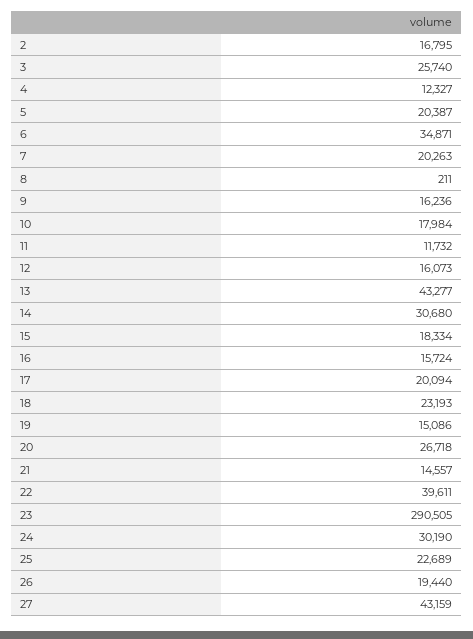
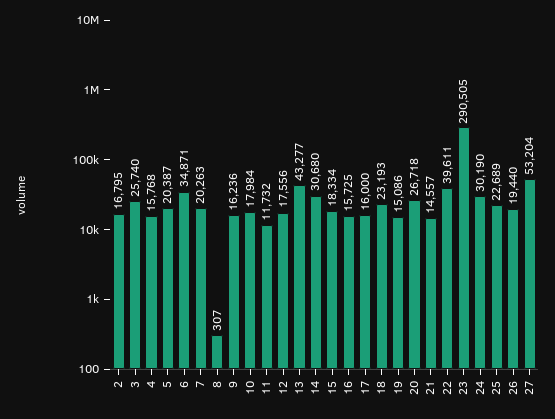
4: 12327 -> 15768
8: 211 -> 307
12: 16073 -> 17556
16: 15724 -> 15725
17: 20094 -> 16000
27: 43159 -> 53204

